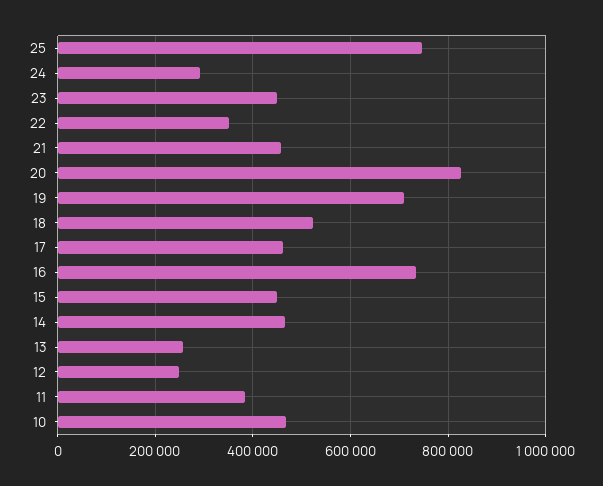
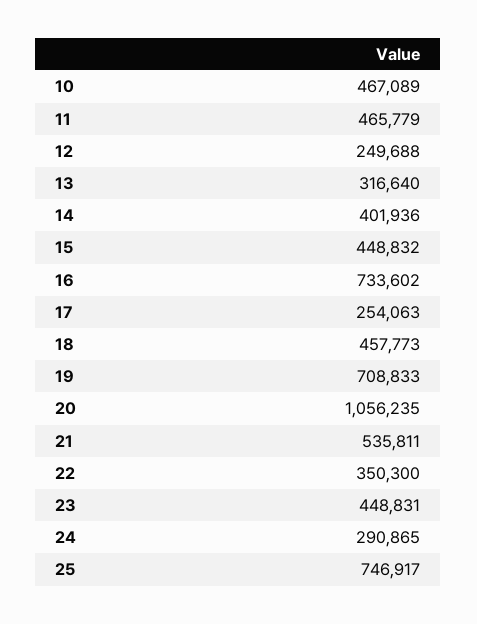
21: 460000 -> 535811
20: 820000 -> 1056235
18: 520000 -> 457773
17: 460000 -> 254063
14: 460000 -> 401936
13: 260000 -> 316640
11: 380000 -> 465779

